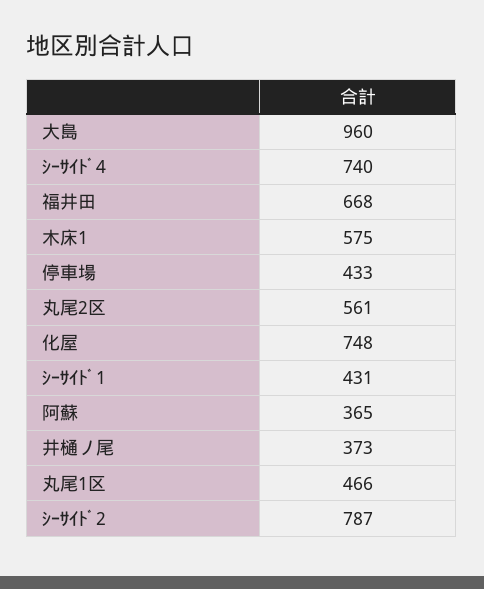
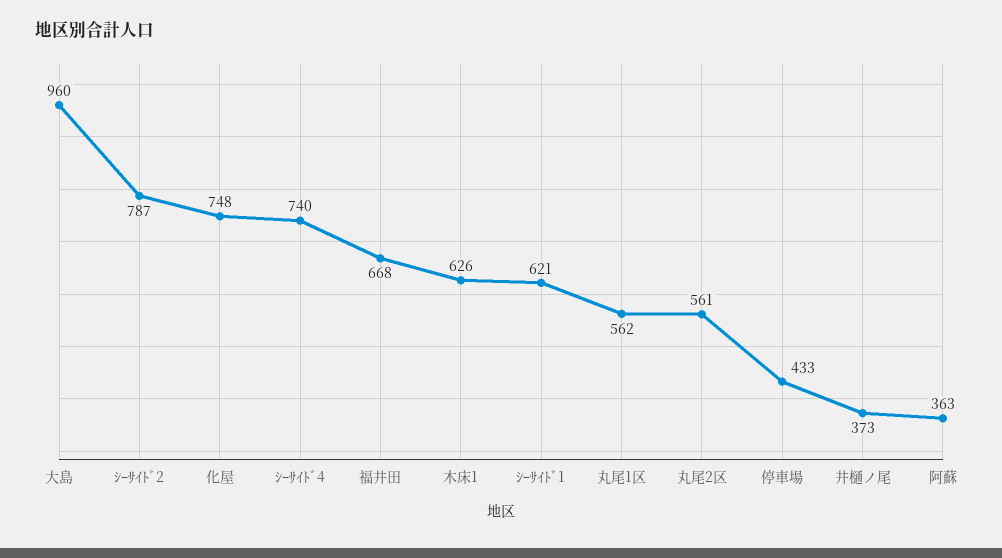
木床1: 575 -> 626
ｼｰｻｲﾄﾞ1: 431 -> 621
阿蘇: 365 -> 363
丸尾1区: 466 -> 562

